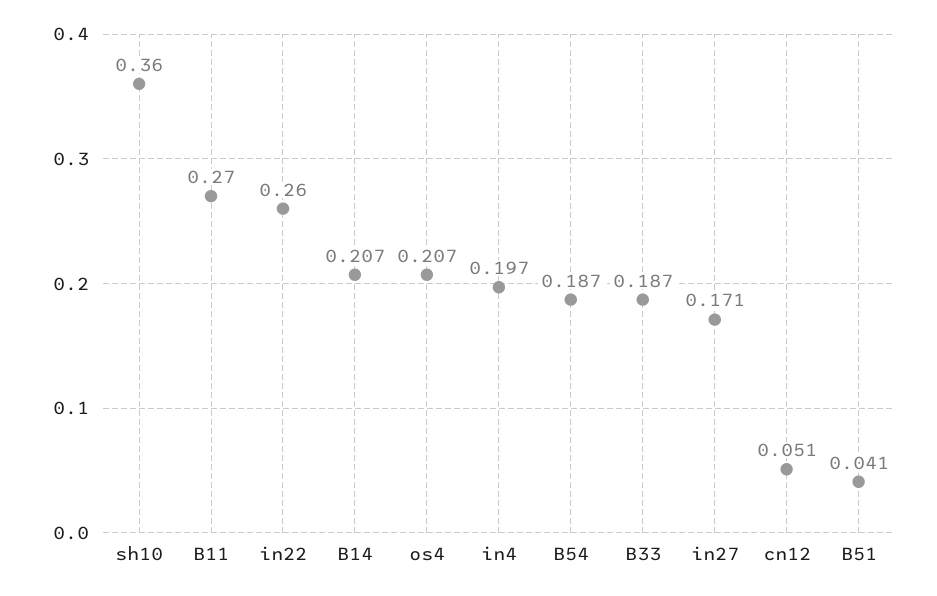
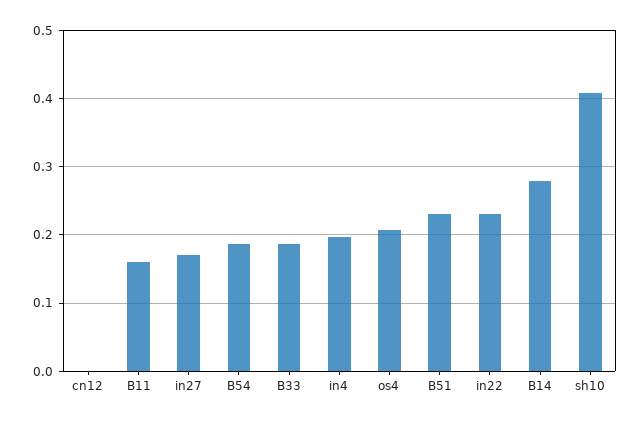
sh10: 0.36 -> 0.41
B11: 0.27 -> 0.16
in22: 0.26 -> 0.23
B14: 0.207 -> 0.28
cn12: 0.051 -> 0
B51: 0.041 -> 0.23

